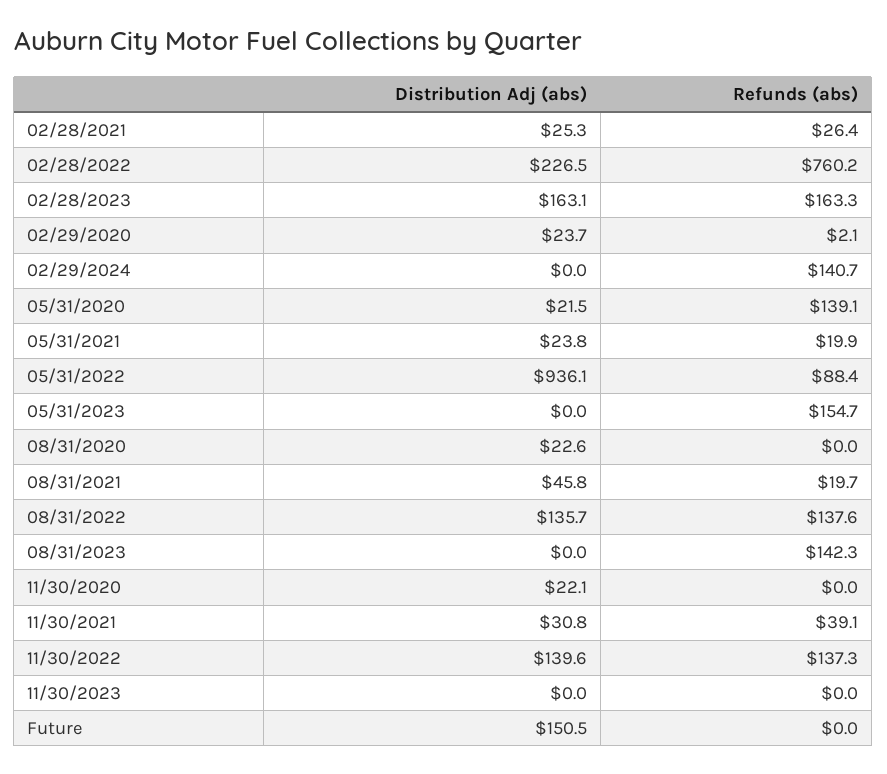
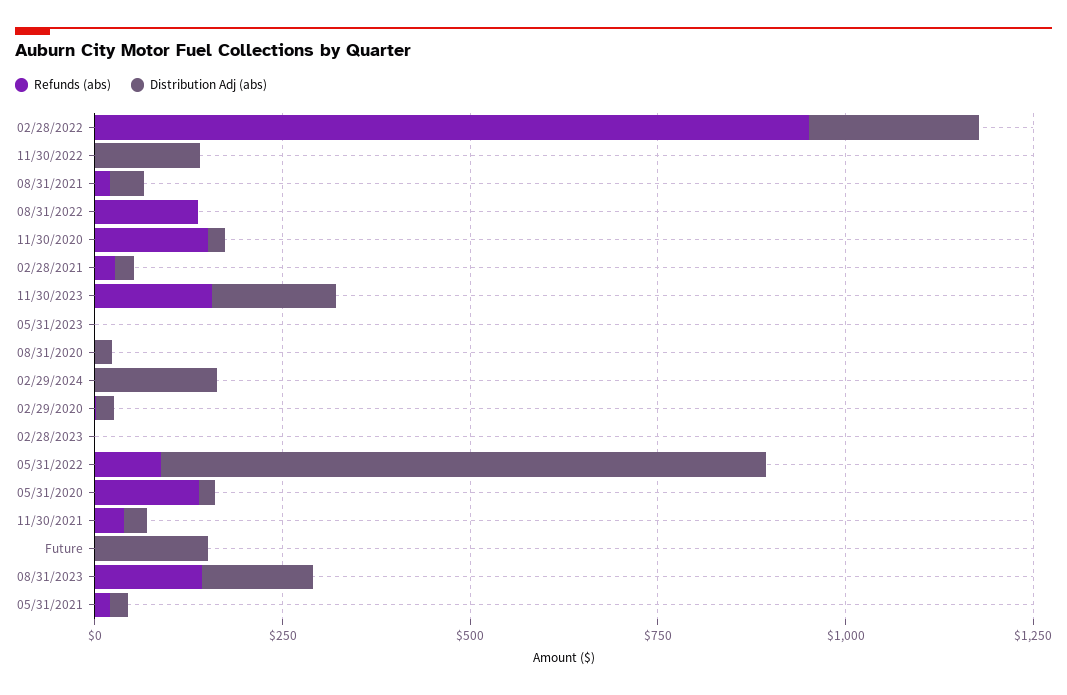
Refunds (abs), 02/28/2022: 760.2 -> 950
Distribution Adj (abs), 02/28/2023: 163.1 -> 0
Refunds (abs), 02/28/2023: 163.3 -> 0
Distribution Adj (abs), 02/29/2024: 0 -> 150
Refunds (abs), 02/29/2024: 140.7 -> 0
Distribution Adj (abs), 05/31/2022: 936.1 -> 800
Refunds (abs), 05/31/2023: 154.7 -> 0
Distribution Adj (abs), 08/31/2022: 135.7 -> 0
Distribution Adj (abs), 08/31/2023: 0 -> 150
Refunds (abs), 11/30/2020: 0 -> 150
Refunds (abs), 11/30/2022: 137.3 -> 0
Distribution Adj (abs), 11/30/2023: 0 -> 150
Refunds (abs), 11/30/2023: 0 -> 150

